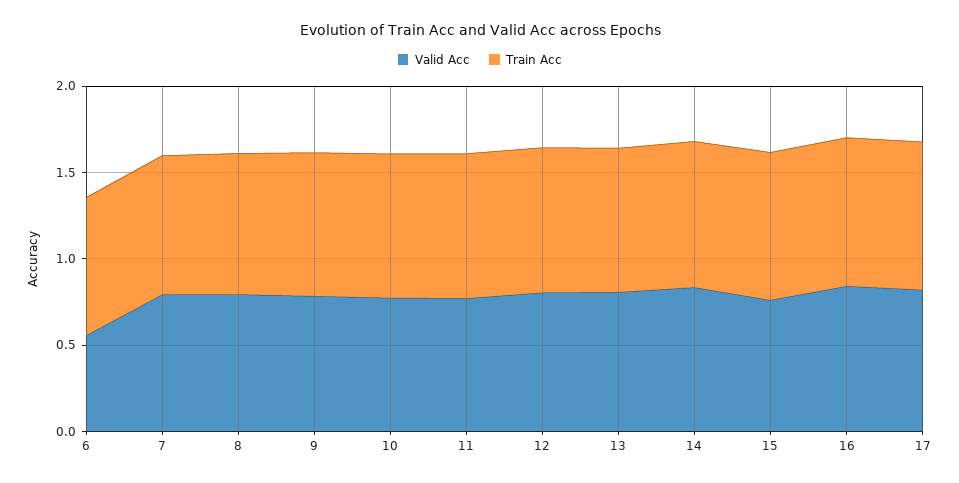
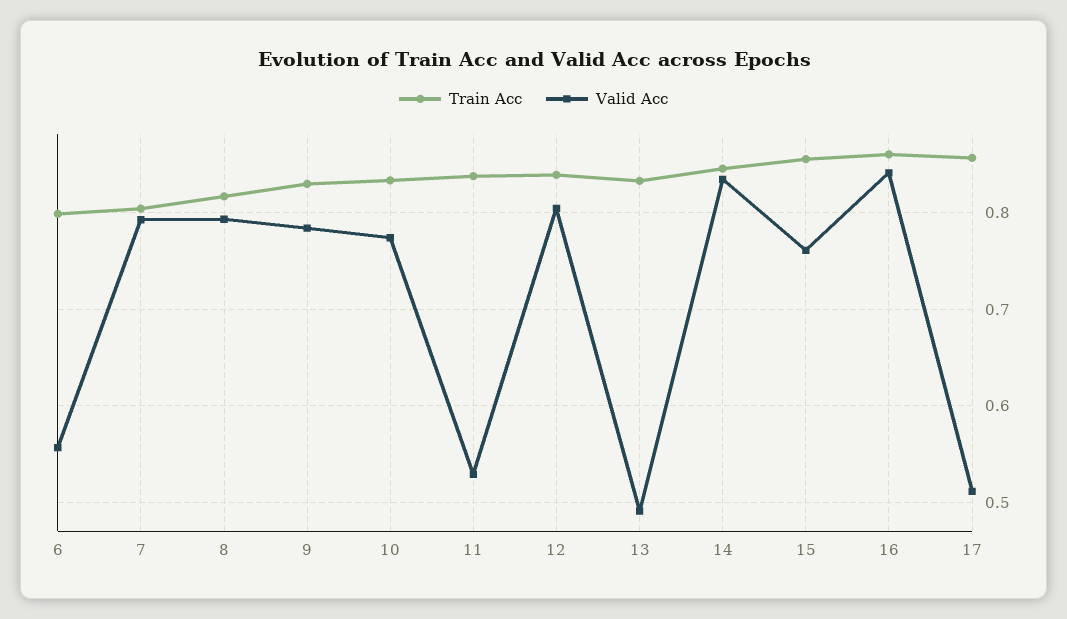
Valid Acc, 11: 0.8 -> 0.53
Valid Acc, 13: 0.8 -> 0.49
Valid Acc, 17: 0.8 -> 0.51

